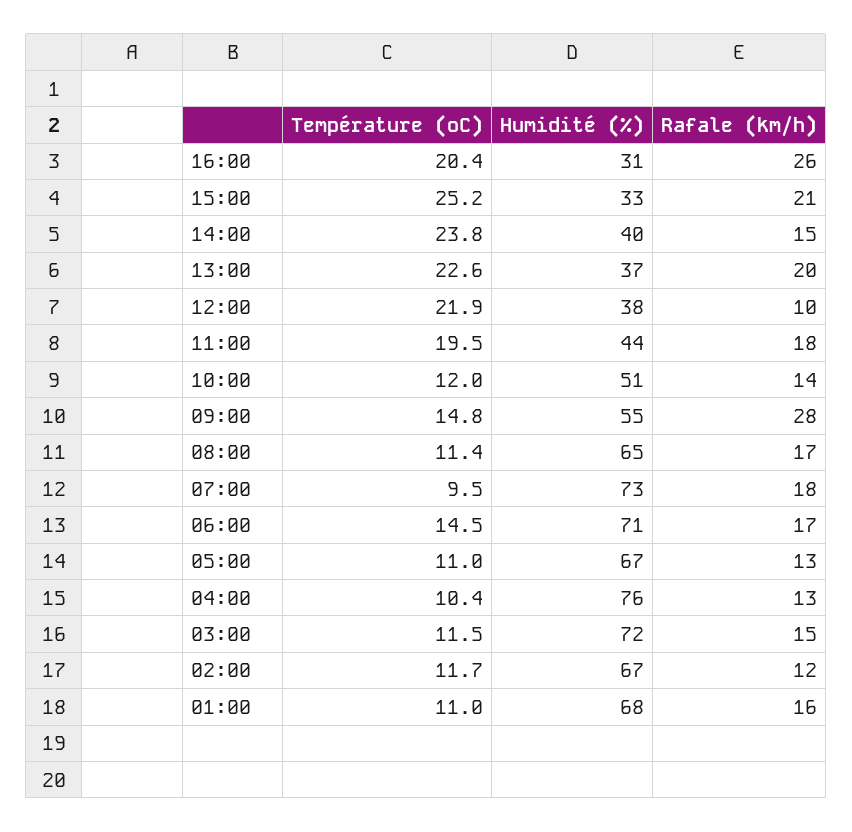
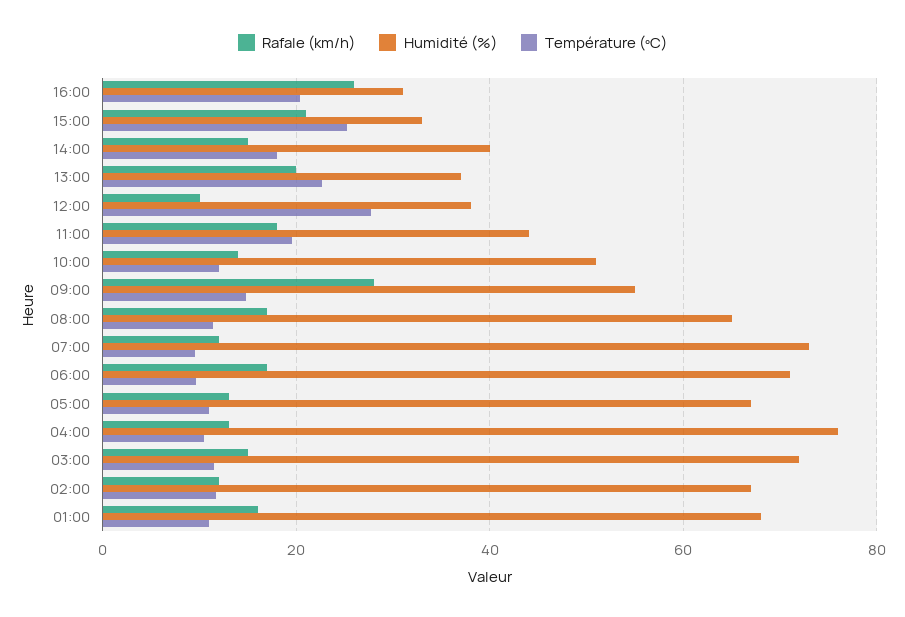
Température (ºC), 14:00: 23.8 -> 18
Température (ºC), 12:00: 21.9 -> 28
Rafale (km/h), 07:00: 18 -> 12
Température (ºC), 06:00: 14.5 -> 10

